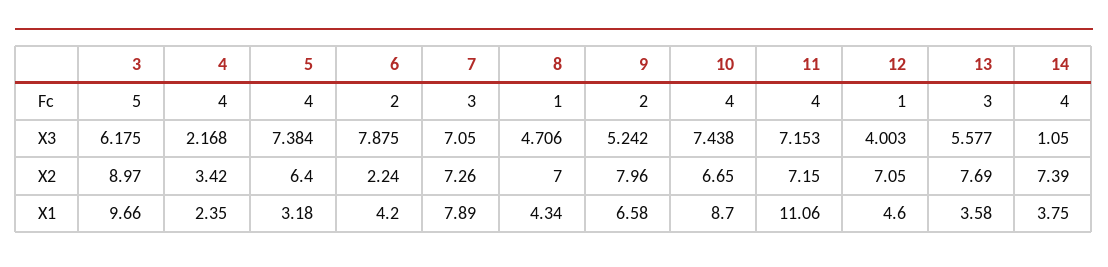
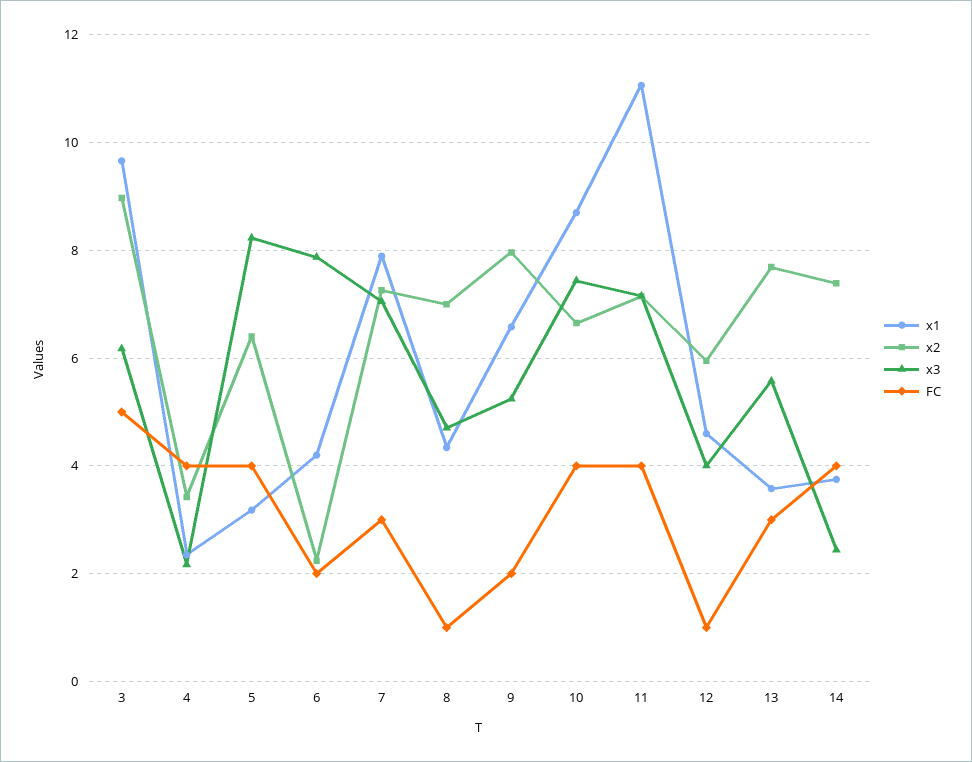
X3, 5: 7.384 -> 8.2
X3, 14: 1.05 -> 2.4
X2, 12: 7.05 -> 6

